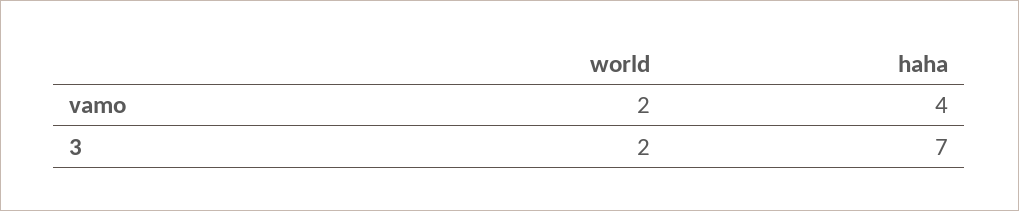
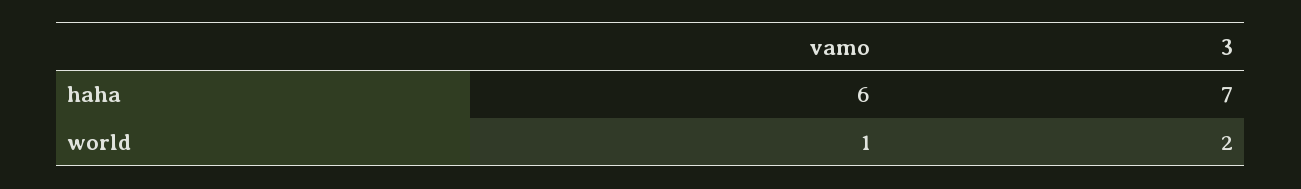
world, vamo: 2 -> 1
haha, vamo: 4 -> 6

